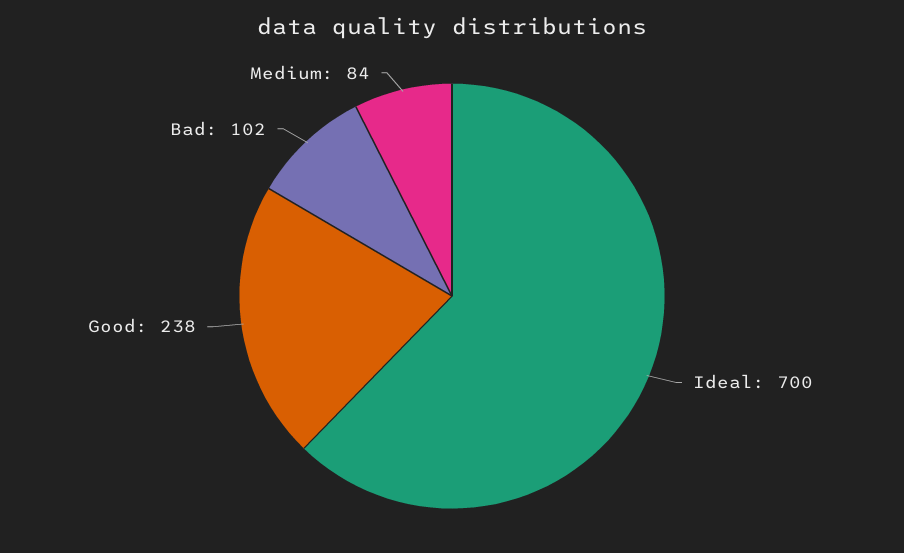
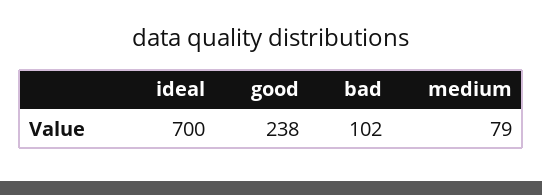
Medium: 84 -> 79

